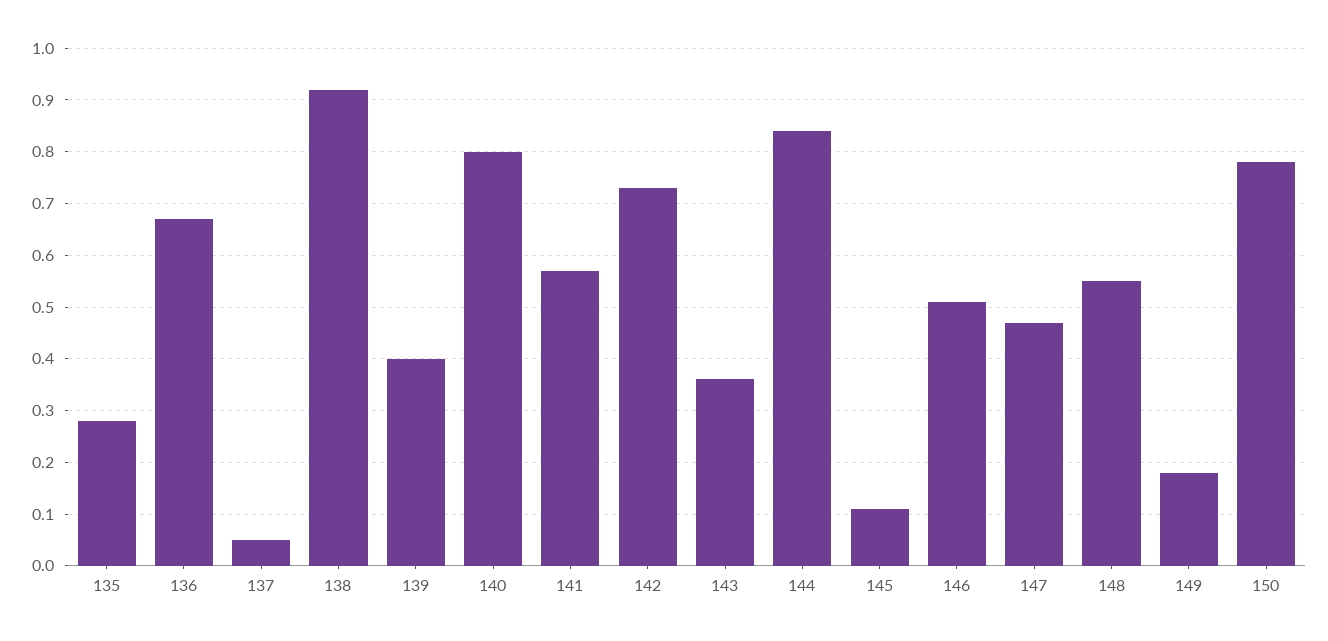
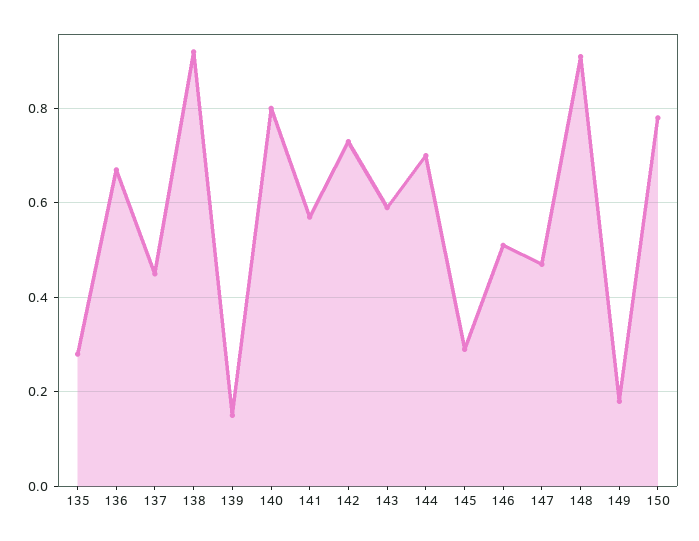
137: 0.05 -> 0.45
139: 0.4 -> 0.15
143: 0.35 -> 0.6
144: 0.85 -> 0.7
145: 0.1 -> 0.3
148: 0.55 -> 0.9

